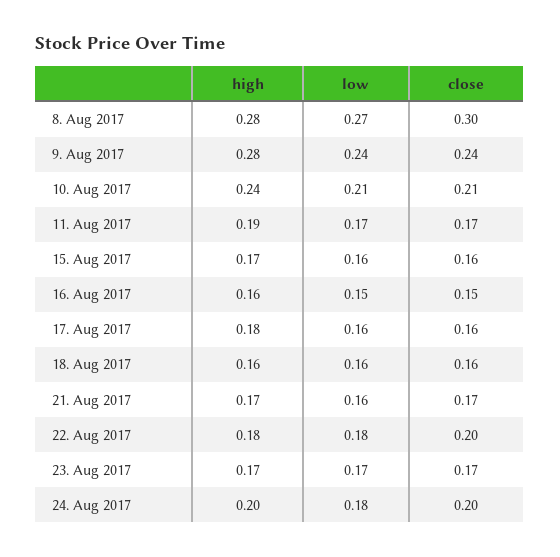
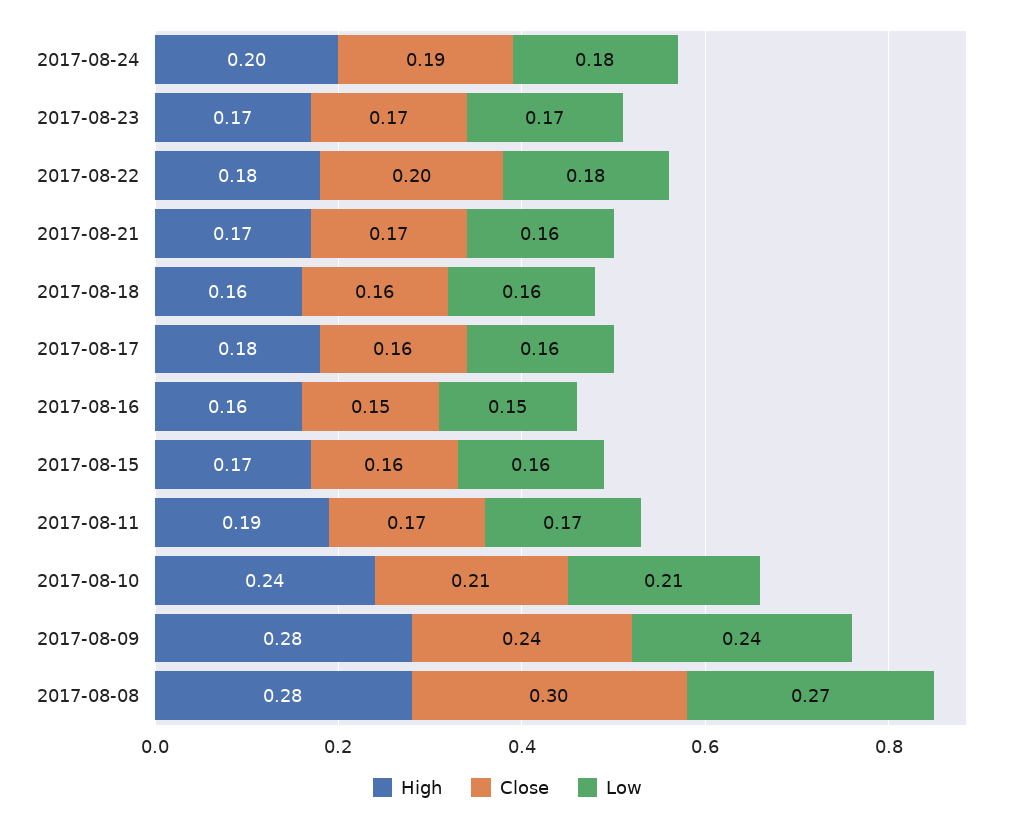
close, 24. Aug 2017: 0.2 -> 0.19

